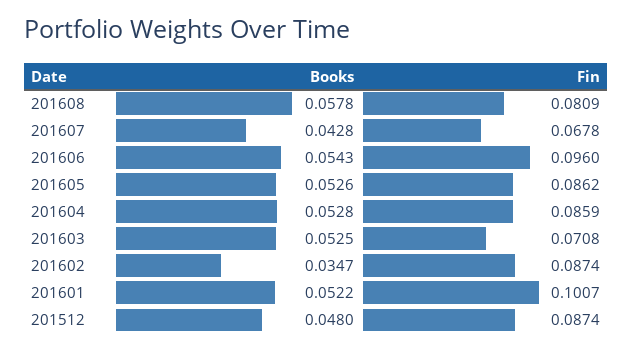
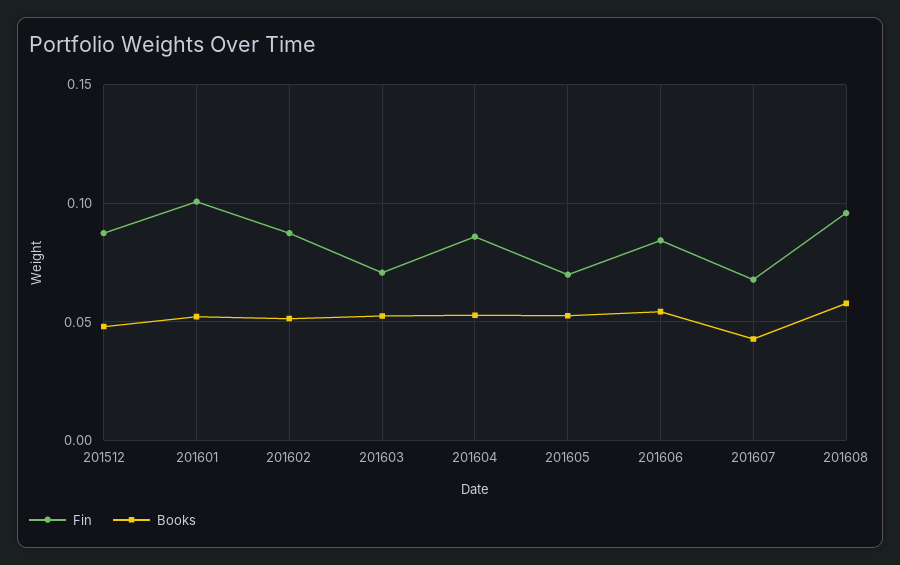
Fin, 201608: 0.0809 -> 0.095
Fin, 201606: 0.096 -> 0.085
Fin, 201605: 0.0862 -> 0.07
Books, 201602: 0.0347 -> 0.05

